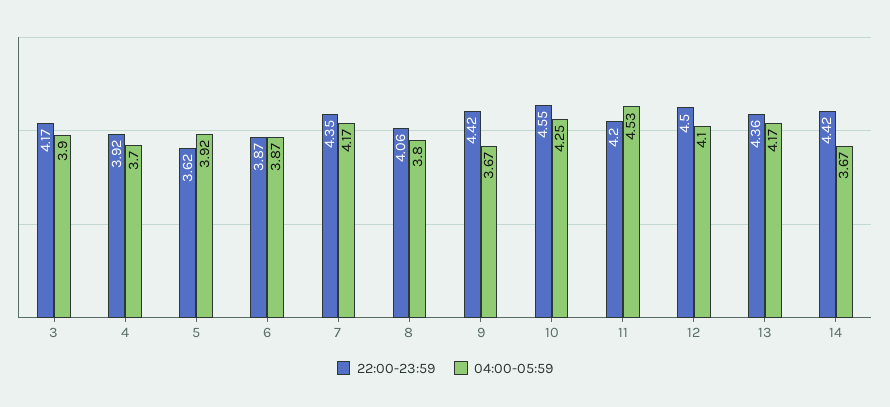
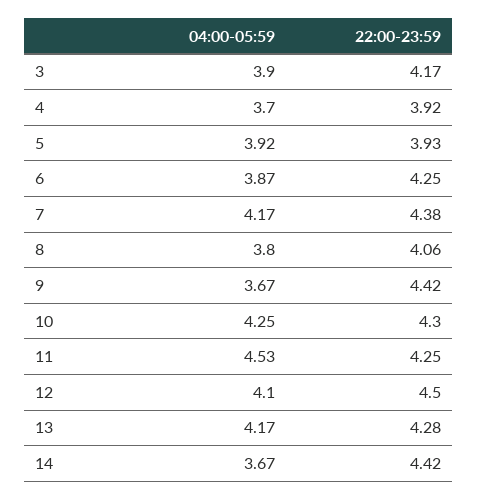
22:00-23:59, 5: 3.62 -> 3.93
22:00-23:59, 6: 3.87 -> 4.25
22:00-23:59, 7: 4.35 -> 4.38
22:00-23:59, 10: 4.55 -> 4.3
22:00-23:59, 11: 4.2 -> 4.25
22:00-23:59, 13: 4.36 -> 4.28

